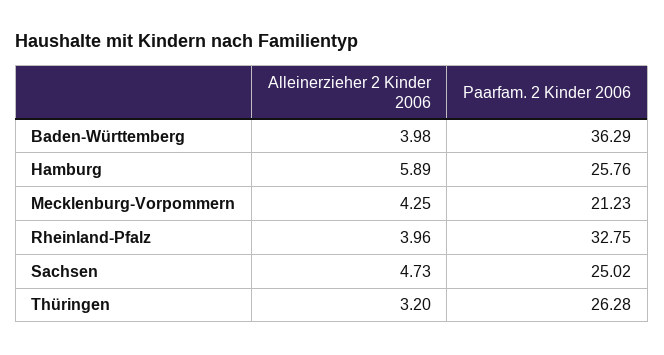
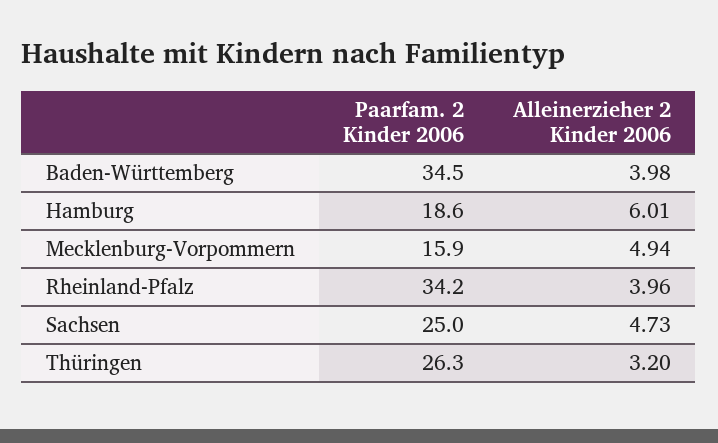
Paarfam. 2 Kinder 2006, Baden-Württemberg: 36.29 -> 34.5
Alleinerzieher 2 Kinder 2006, Hamburg: 5.89 -> 6.01
Paarfam. 2 Kinder 2006, Hamburg: 25.76 -> 18.6
Alleinerzieher 2 Kinder 2006, Mecklenburg-Vorpommern: 4.25 -> 4.94
Paarfam. 2 Kinder 2006, Mecklenburg-Vorpommern: 21.23 -> 15.9
Paarfam. 2 Kinder 2006, Rheinland-Pfalz: 32.75 -> 34.2

